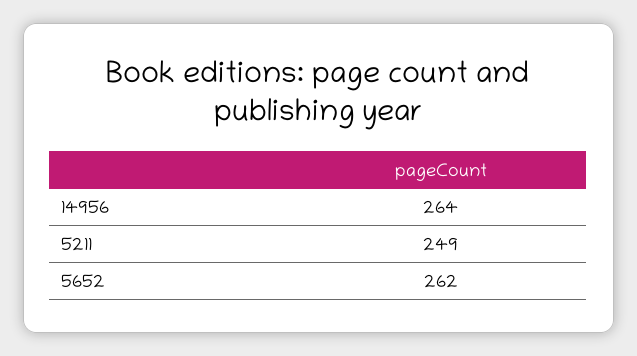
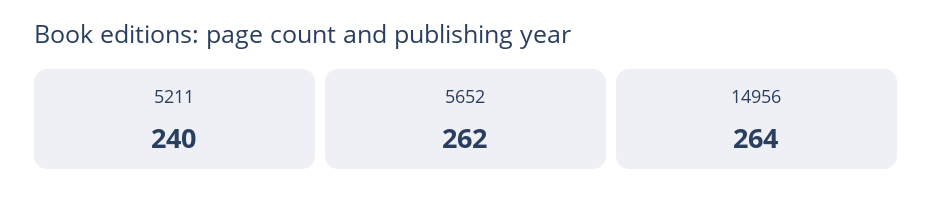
5211: 249 -> 240

